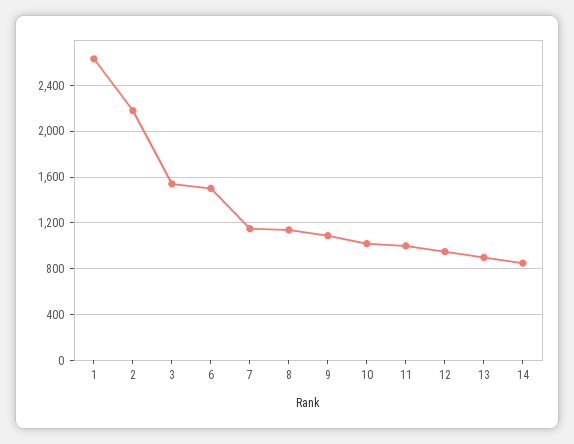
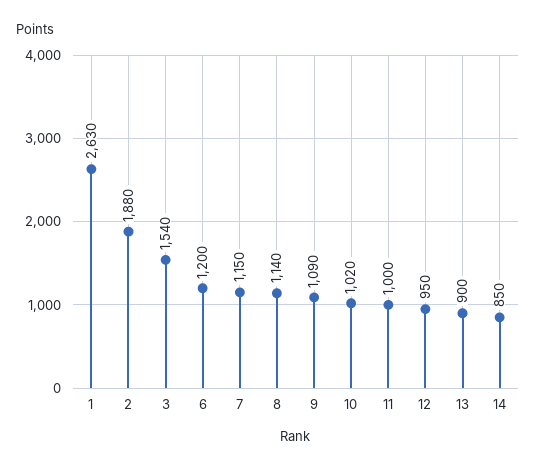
2: 2200 -> 1880
6: 1500 -> 1200

